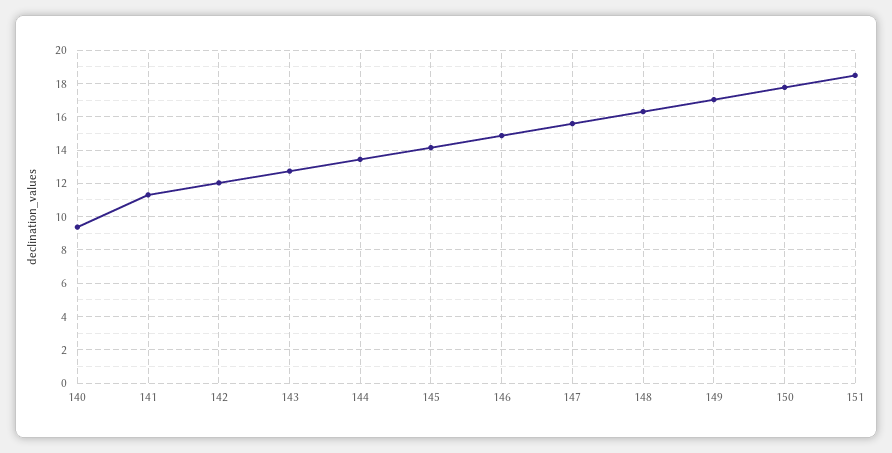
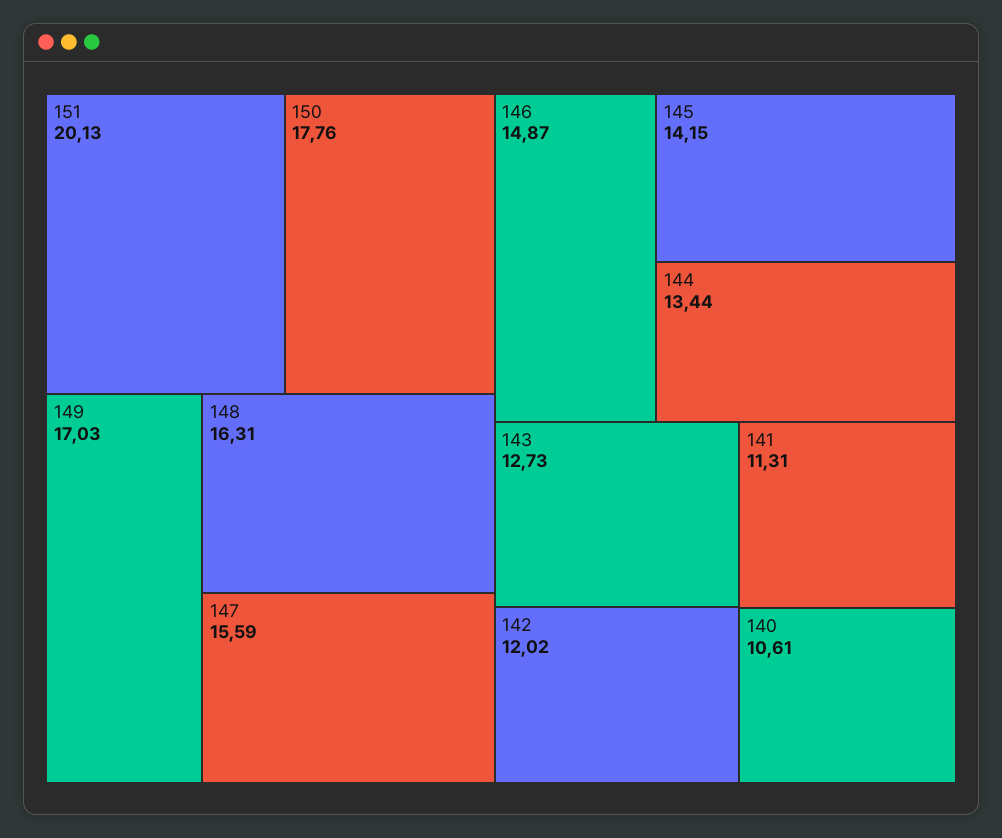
140: 9.5 -> 10.61
151: 18.5 -> 20.13

